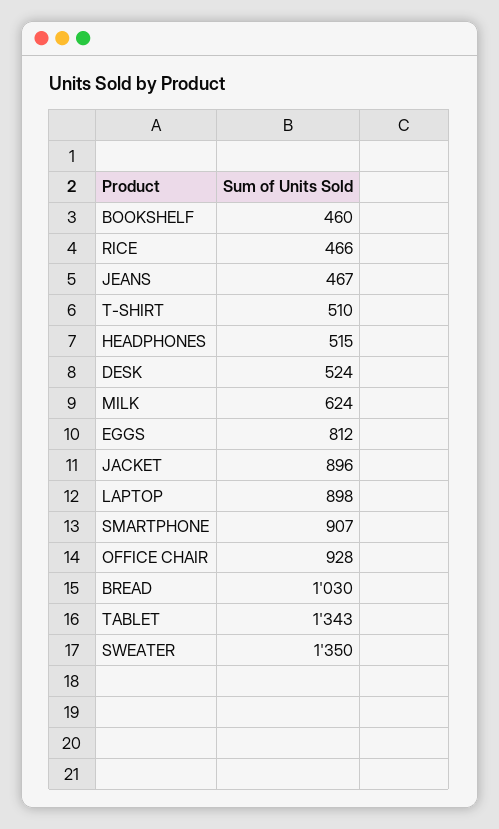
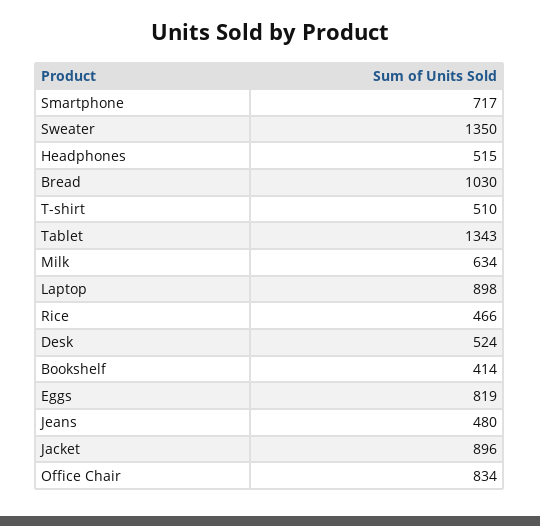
BOOKSHELF: 460 -> 414
JEANS: 467 -> 480
MILK: 624 -> 634
EGGS: 812 -> 819
SMARTPHONE: 907 -> 717
OFFICE CHAIR: 928 -> 834

